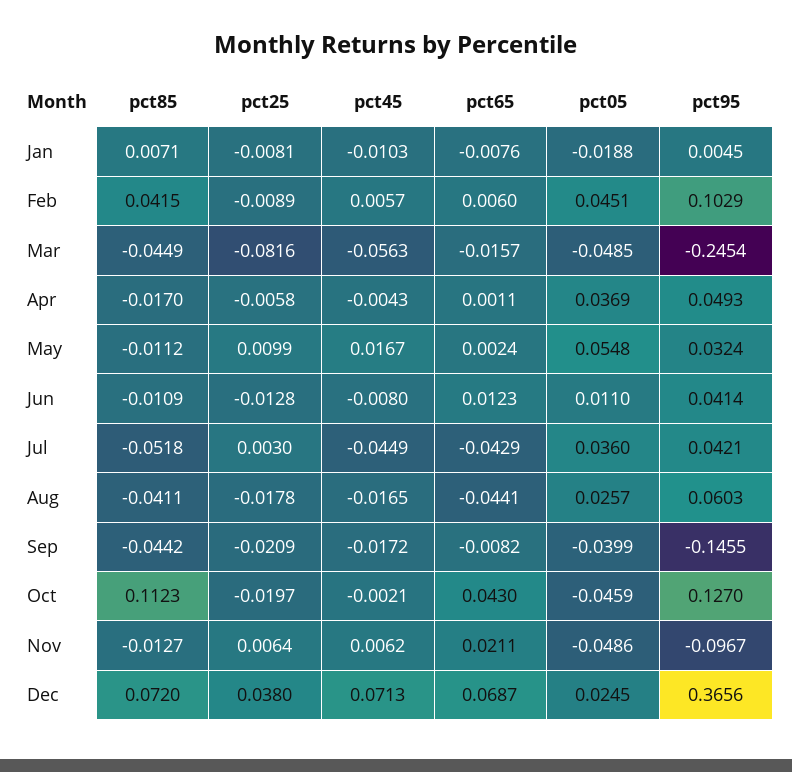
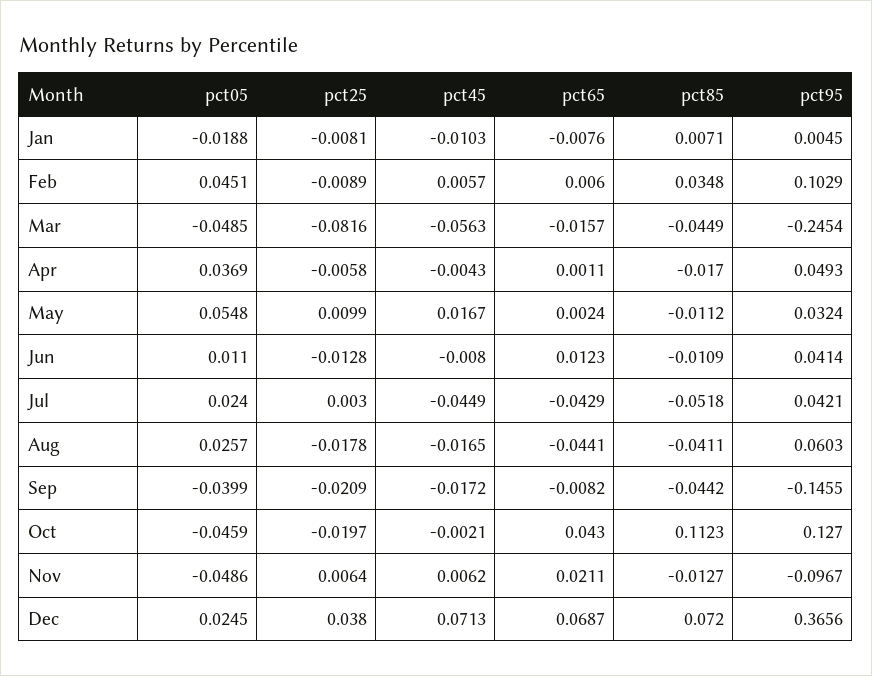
pct85, Feb: 0.0415 -> 0.0348
pct05, Jul: 0.036 -> 0.024

